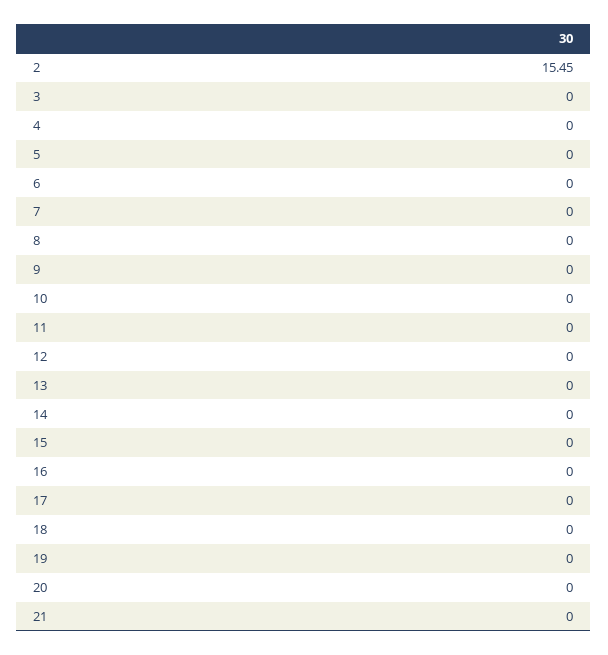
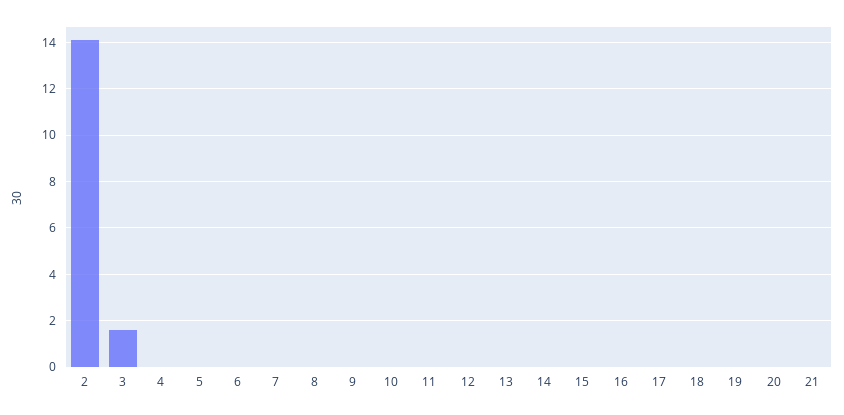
2: 15.45 -> 14
3: 0 -> 1.5

